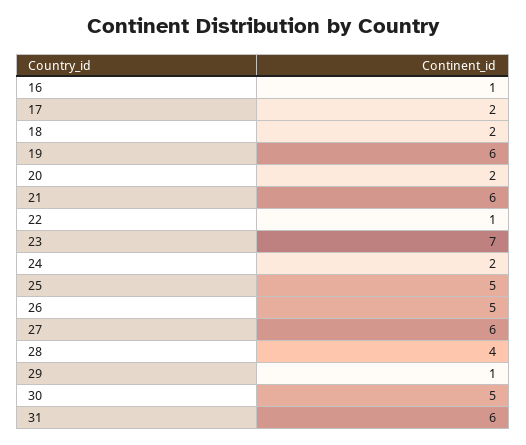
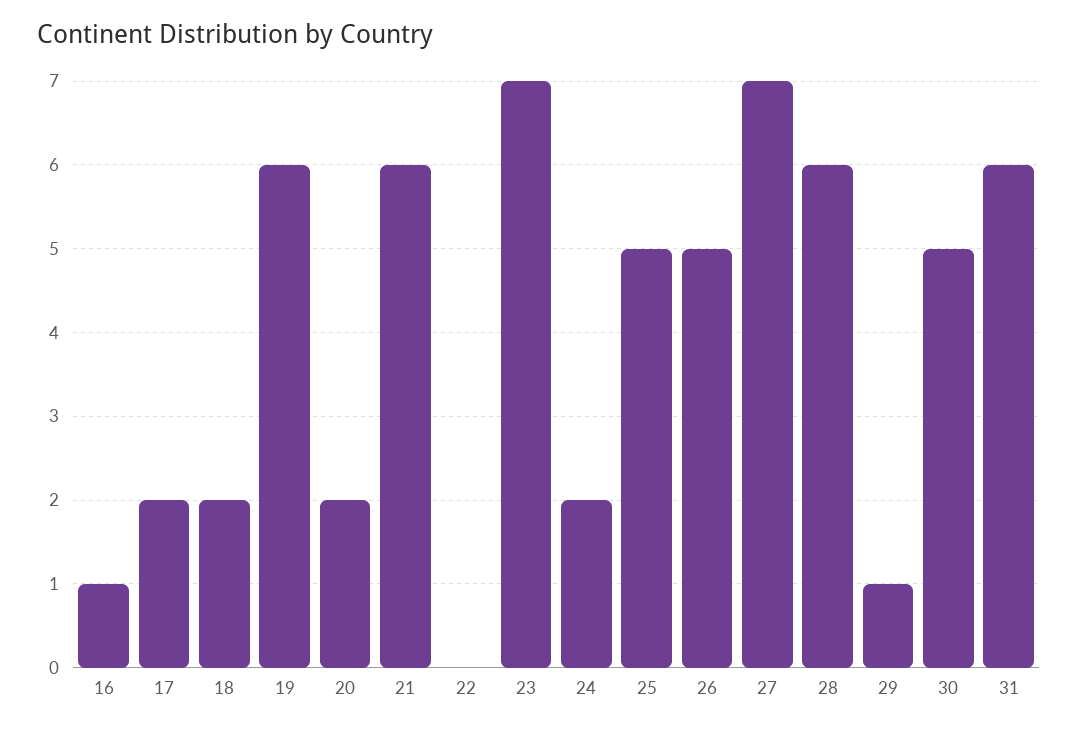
22: 1 -> 0
27: 6 -> 7
28: 4 -> 6

